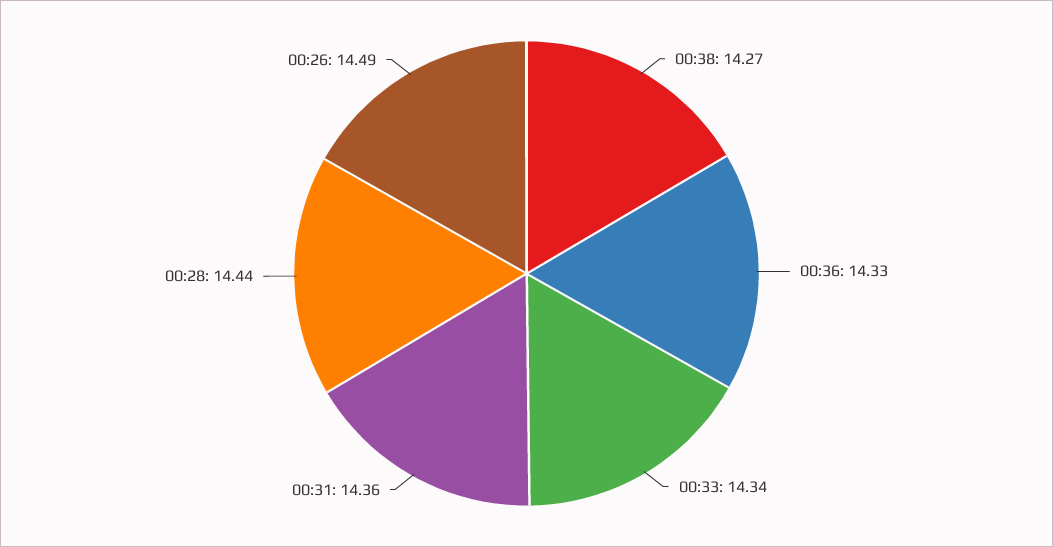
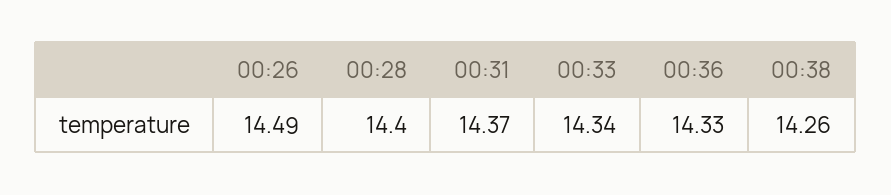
00:38: 14.27 -> 14.26
00:31: 14.36 -> 14.37
00:28: 14.44 -> 14.4

